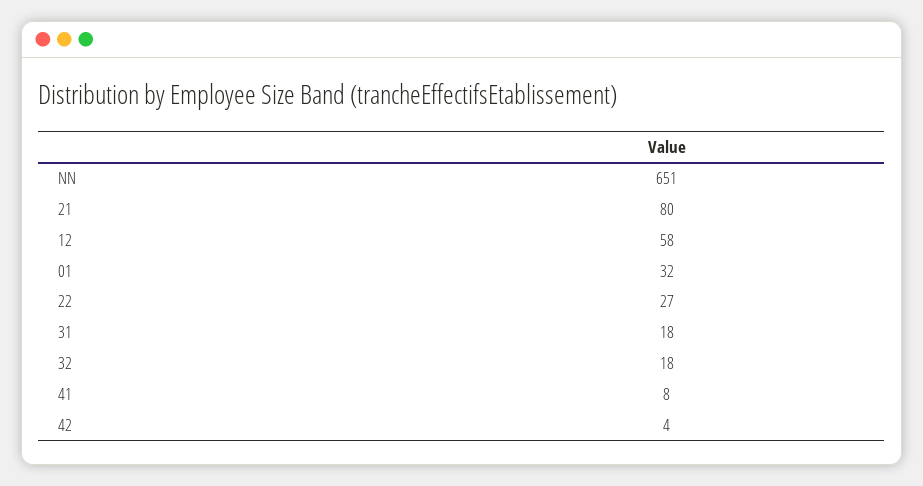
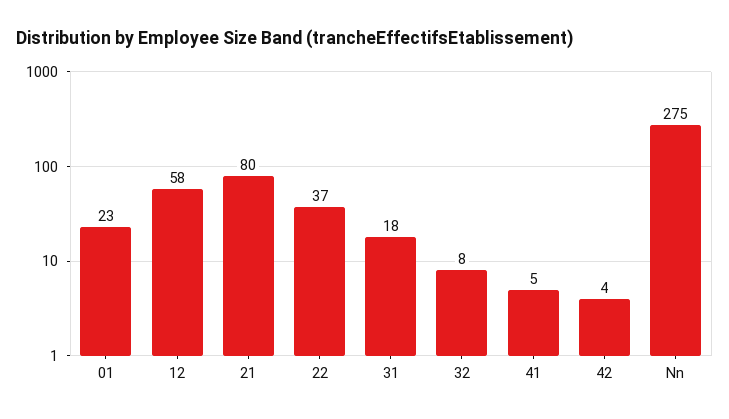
NN: 651 -> 275
01: 32 -> 23
22: 27 -> 37
32: 18 -> 8
41: 8 -> 5

